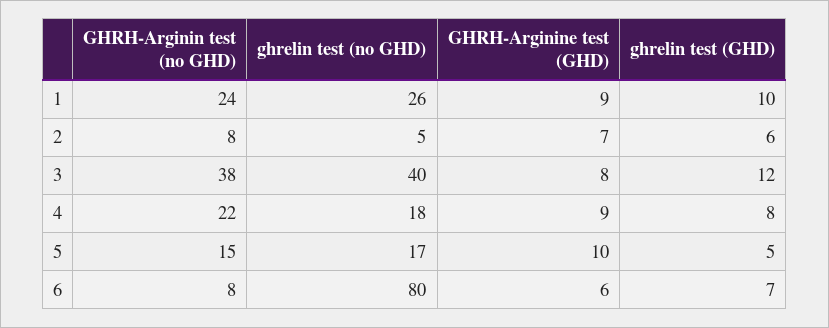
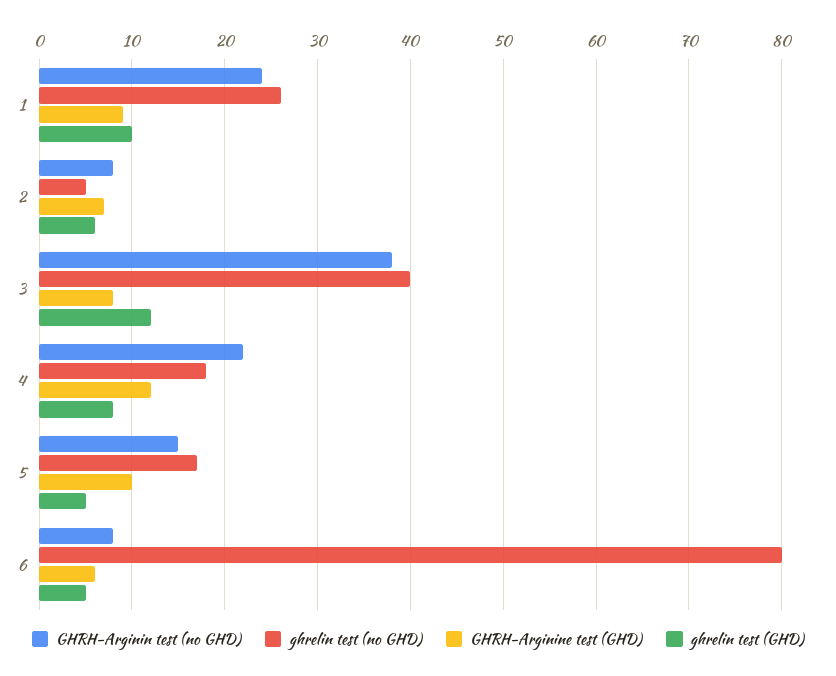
GHRH-Arginine test (GHD), 4: 9 -> 12
ghrelin test (GHD), 6: 7 -> 5

